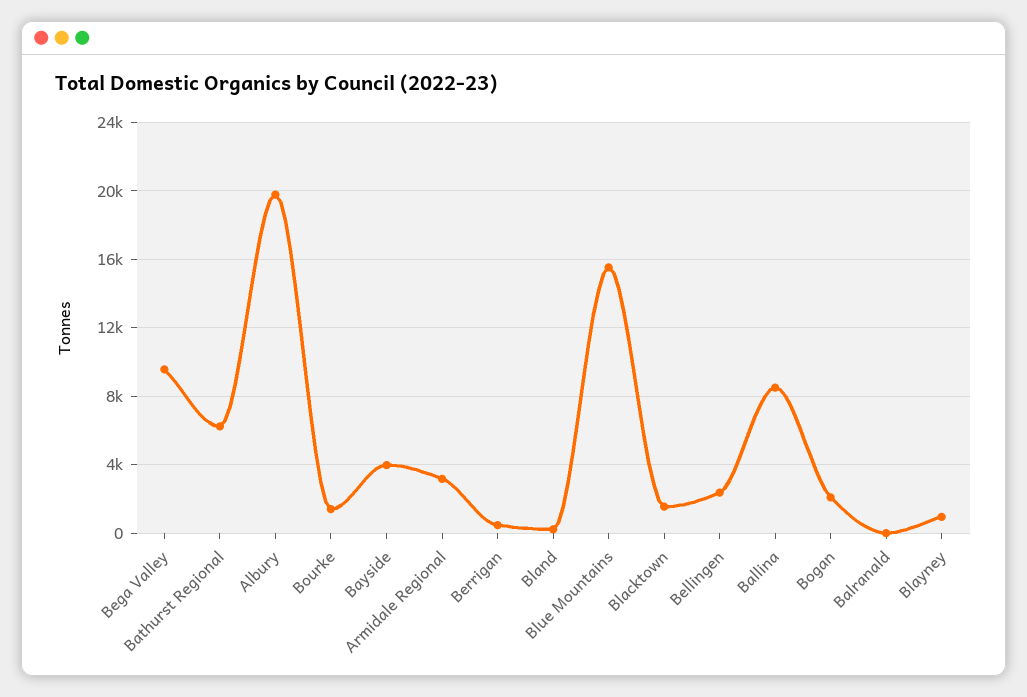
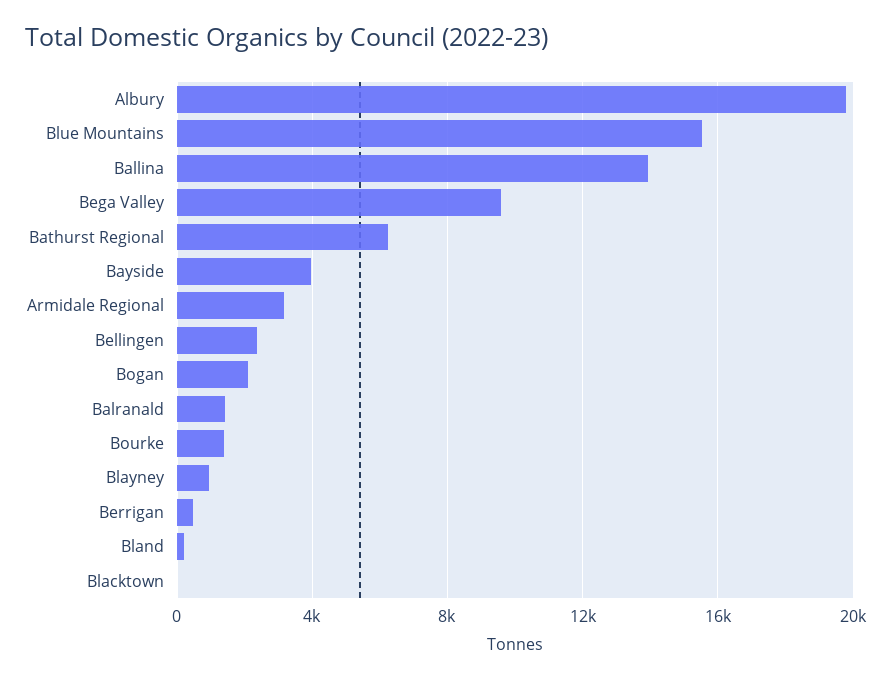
Blacktown: 1500 -> 0
Ballina: 8500 -> 14000
Balranald: 0 -> 1500

